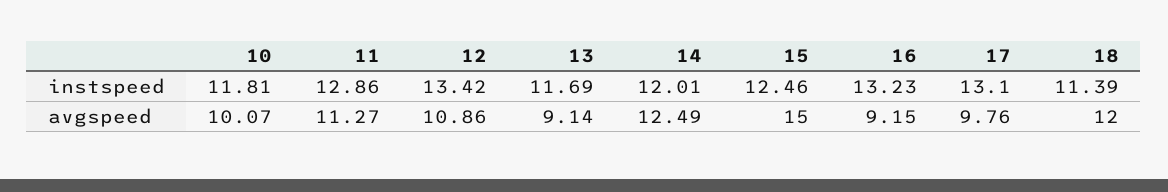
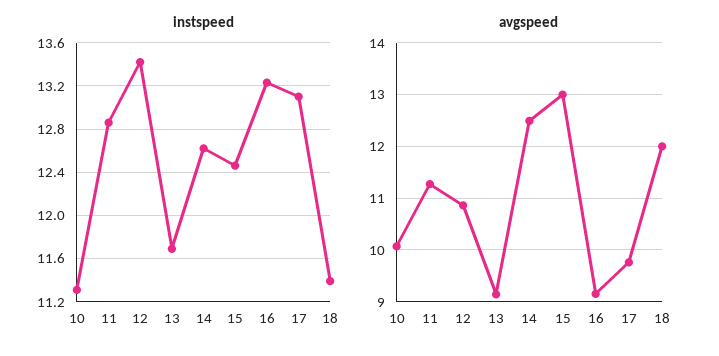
instspeed, 10: 11.81 -> 11.3
instspeed, 14: 12.01 -> 12.6
avgspeed, 15: 15 -> 13

